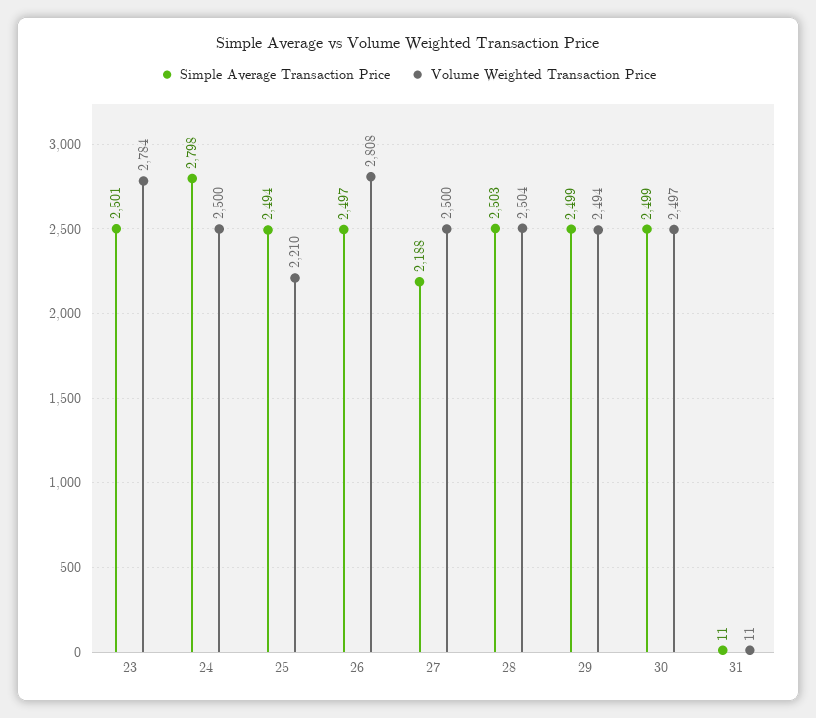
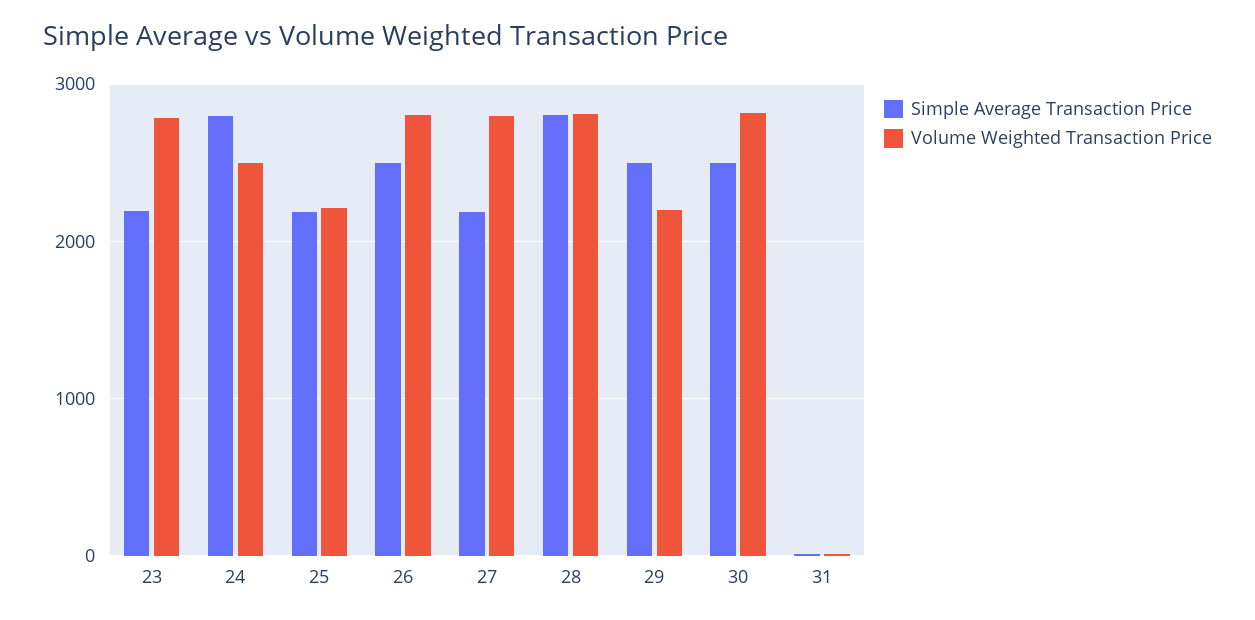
Simple Average Transaction Price, 23: 2501 -> 2200
Simple Average Transaction Price, 25: 2494 -> 2200
Volume Weighted Transaction Price, 27: 2500 -> 2800
Simple Average Transaction Price, 28: 2503 -> 2800
Volume Weighted Transaction Price, 28: 2504 -> 2800
Volume Weighted Transaction Price, 29: 2494 -> 2200
Volume Weighted Transaction Price, 30: 2497 -> 2800

